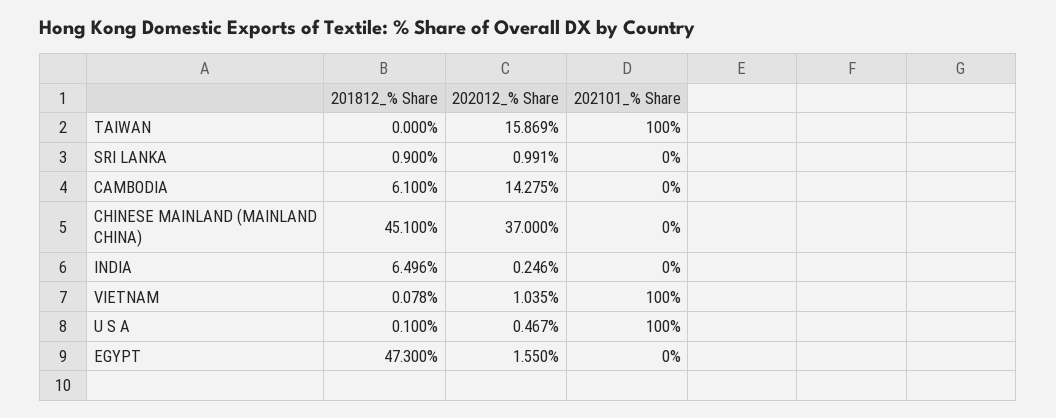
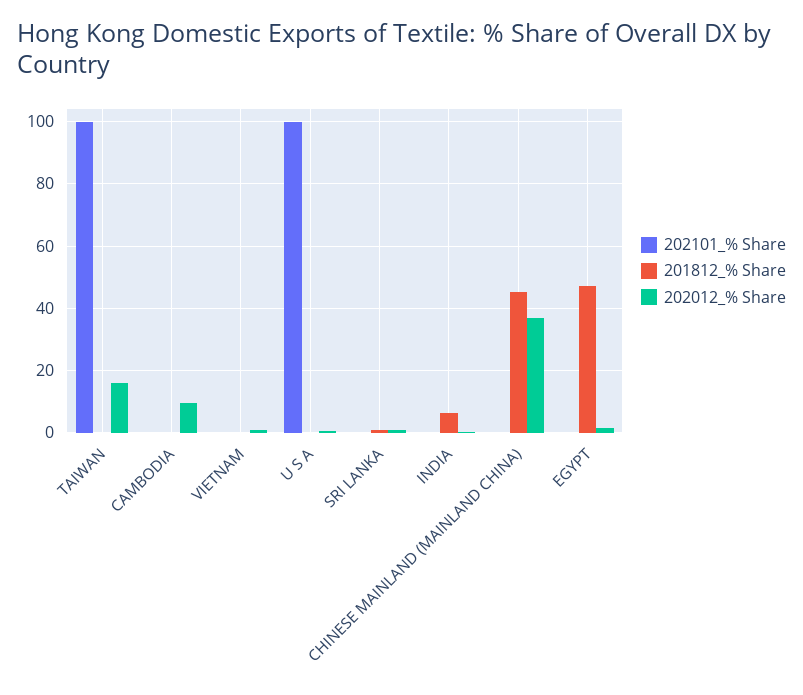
201812_% Share, CAMBODIA: 6.1 -> 0
202012_% Share, CAMBODIA: 14.275 -> 10
202101_% Share, VIETNAM: 100 -> 0

